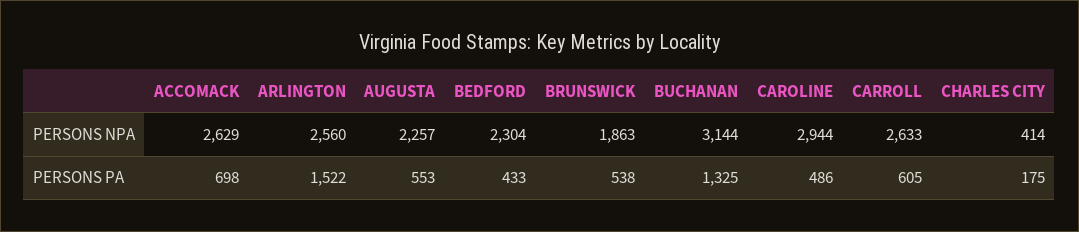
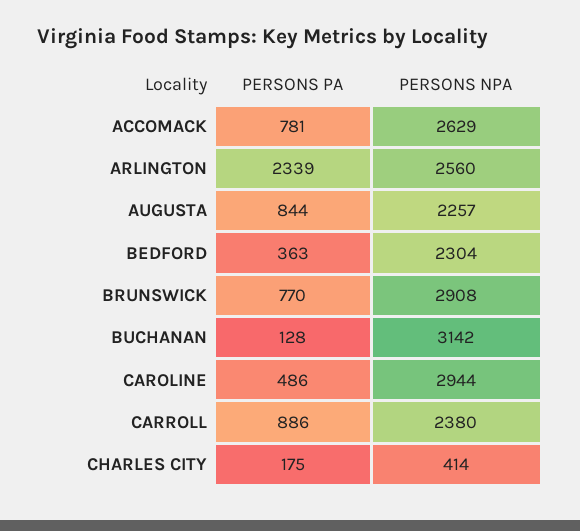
BRUNSWICK, PERSONS NPA: 1863 -> 2908
BUCHANAN, PERSONS NPA: 3144 -> 3142
CARROLL, PERSONS NPA: 2633 -> 2380
ACCOMACK, PERSONS PA: 698 -> 781
ARLINGTON, PERSONS PA: 1522 -> 2339
AUGUSTA, PERSONS PA: 553 -> 844
BEDFORD, PERSONS PA: 433 -> 363
BRUNSWICK, PERSONS PA: 538 -> 770
BUCHANAN, PERSONS PA: 1325 -> 128
CARROLL, PERSONS PA: 605 -> 886

